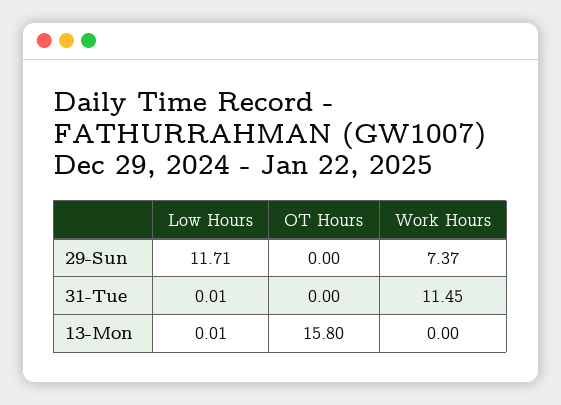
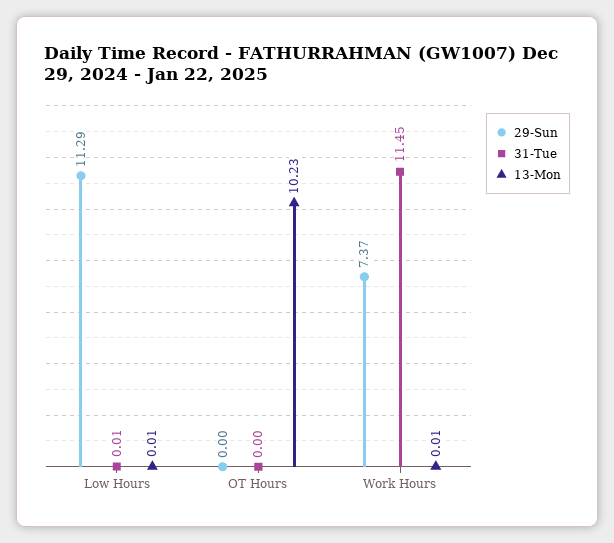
29-Sun, Low Hours: 11.71 -> 11.29
13-Mon, OT Hours: 15.8 -> 10.23
13-Mon, Work Hours: 0 -> 0.01

